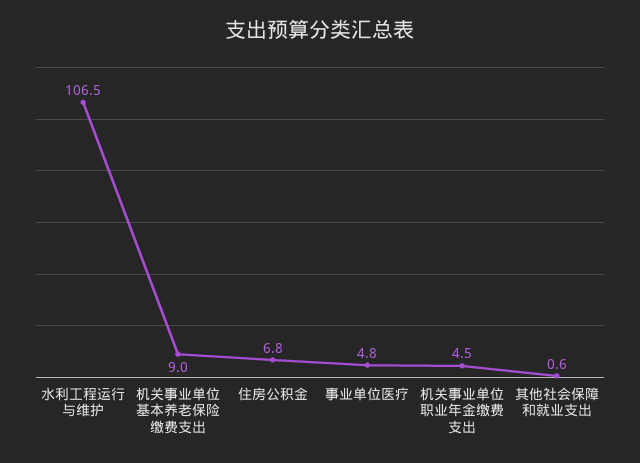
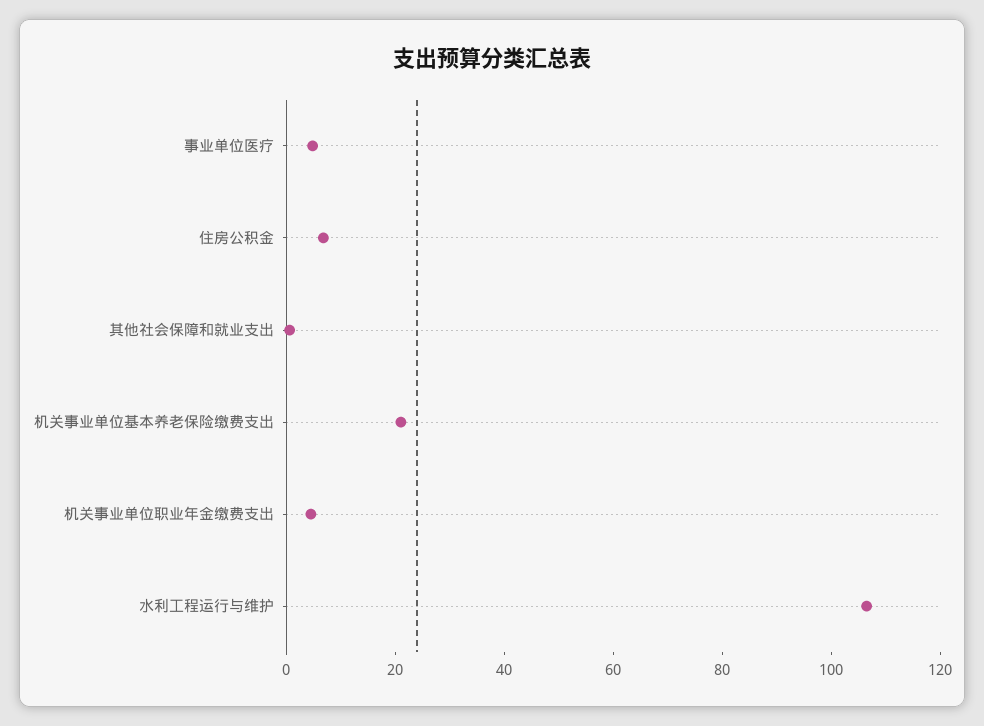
机关事业单位基本养老保险缴费支出: 9 -> 20

